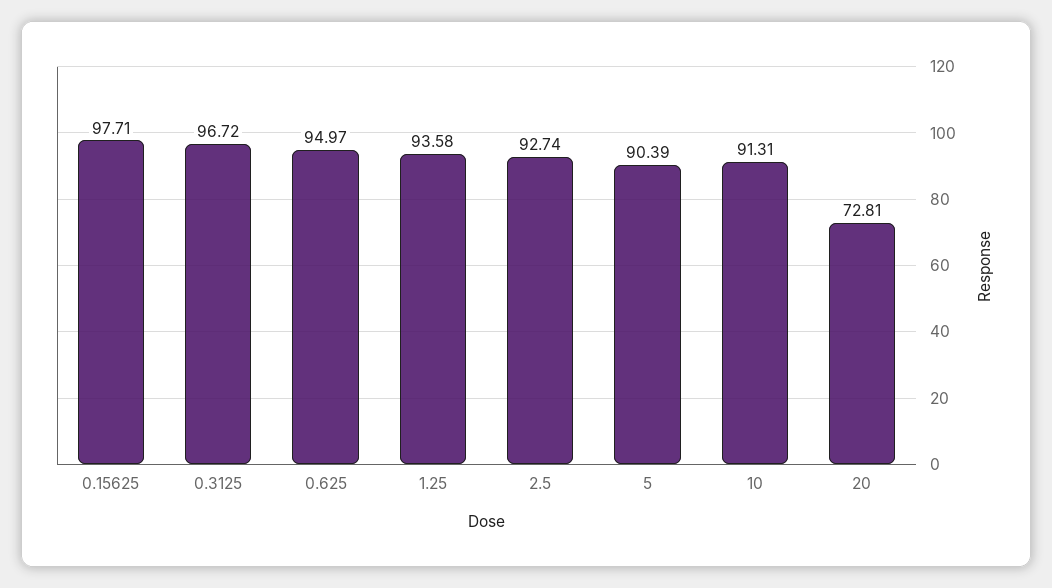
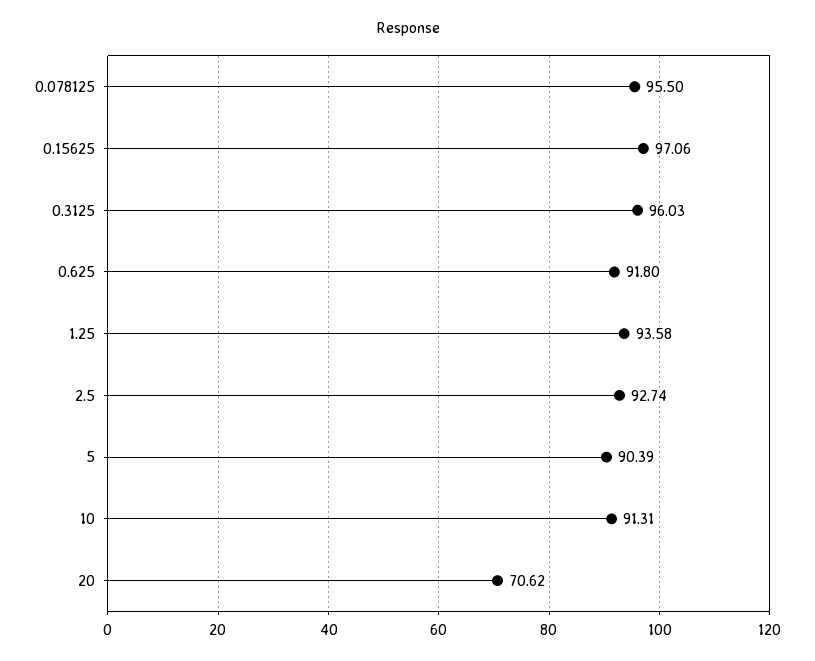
0.15625: 97.71 -> 97.06
0.3125: 96.72 -> 96.03
0.625: 94.97 -> 91.8
20: 72.81 -> 70.62
0.078125: none -> 95.5

